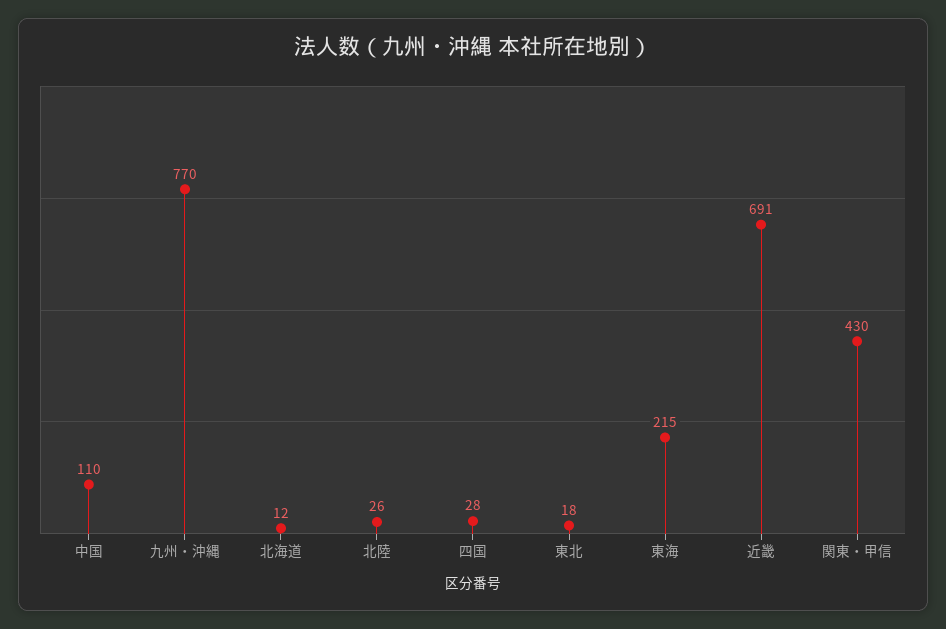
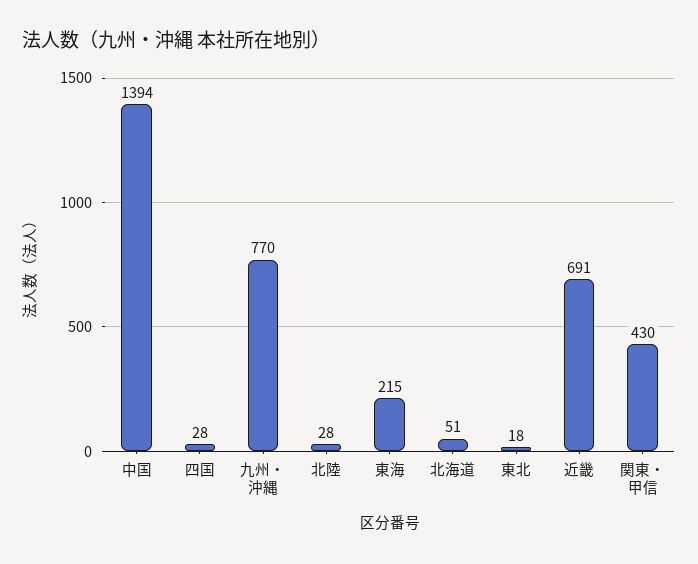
中国: 110 -> 1394
北海道: 12 -> 51
北陸: 26 -> 28

